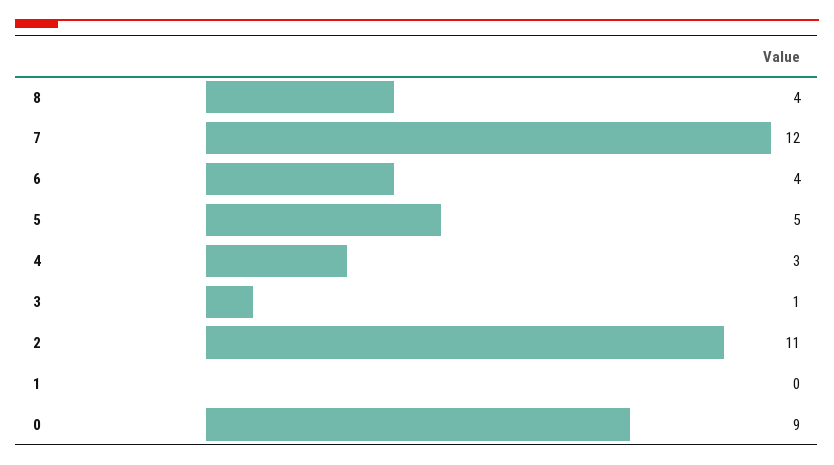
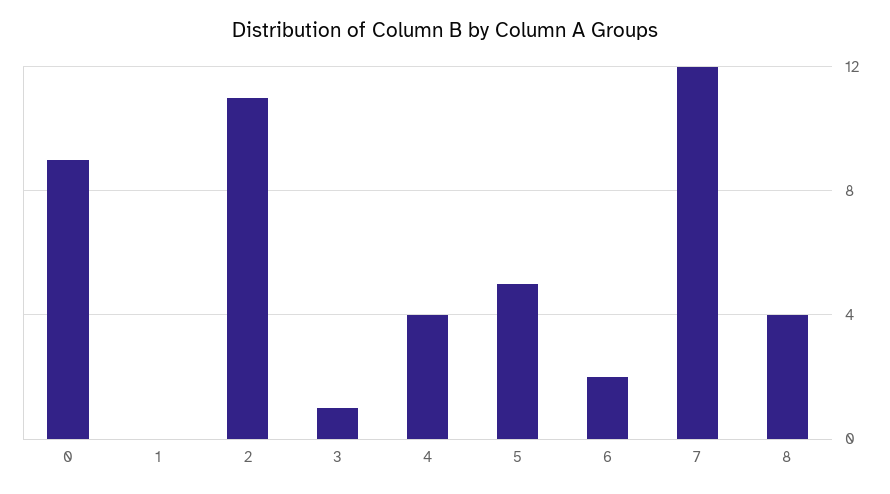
6: 4 -> 2
4: 3 -> 4

